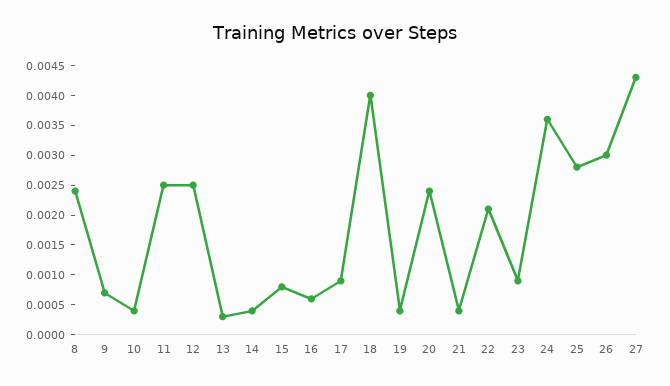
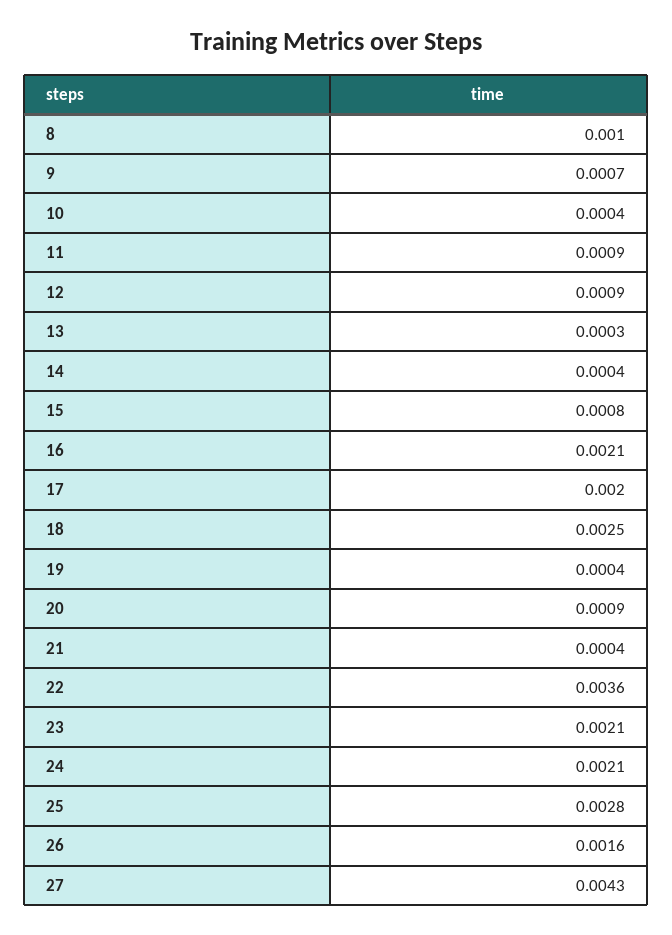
8: 0.0025 -> 0.001
11: 0.0025 -> 0.0009
12: 0.0025 -> 0.0009
16: 0.0005 -> 0.0021
17: 0.001 -> 0.002
18: 0.004 -> 0.0025
20: 0.0025 -> 0.0009
22: 0.002 -> 0.0036
23: 0.001 -> 0.0021
24: 0.0035 -> 0.0021
26: 0.003 -> 0.0016

